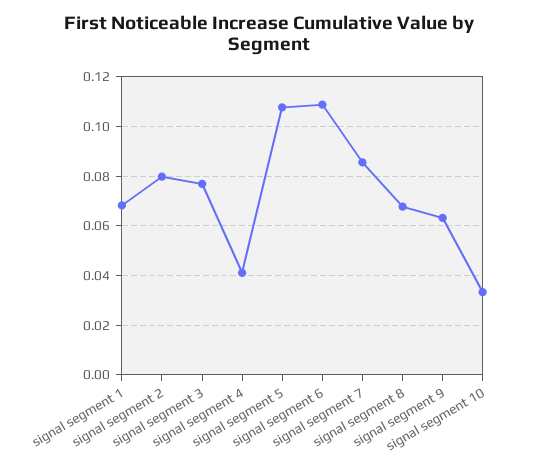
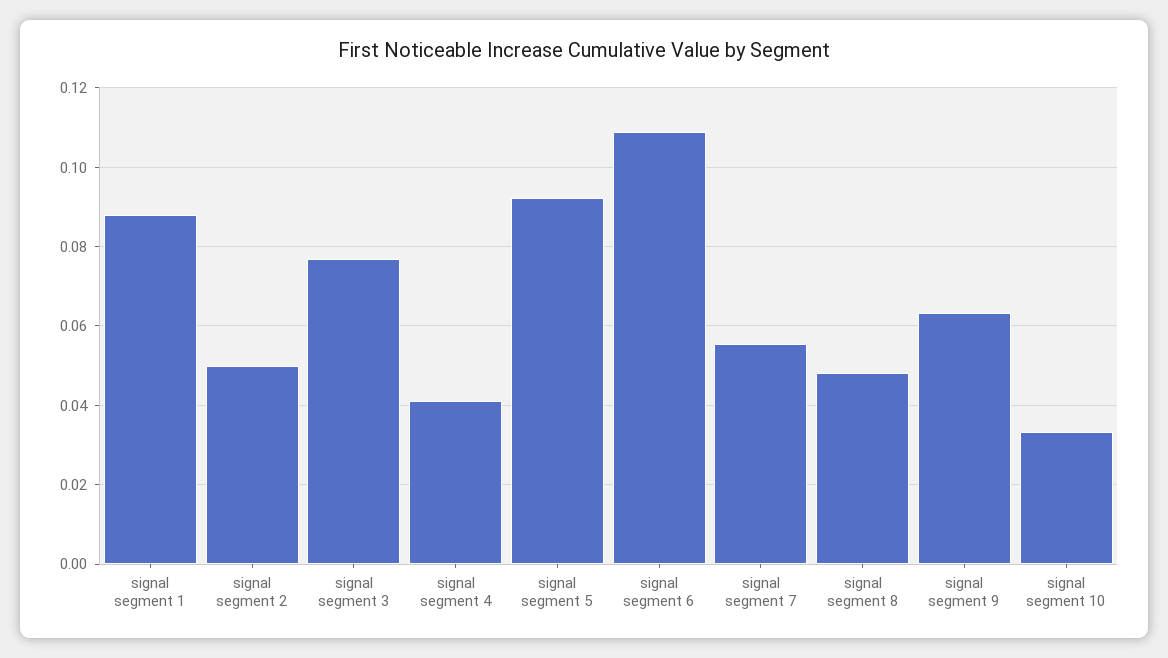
signal segment 1: 0.0675 -> 0.088
signal segment 2: 0.08 -> 0.05
signal segment 5: 0.1075 -> 0.092
signal segment 7: 0.085 -> 0.056
signal segment 8: 0.0675 -> 0.048

